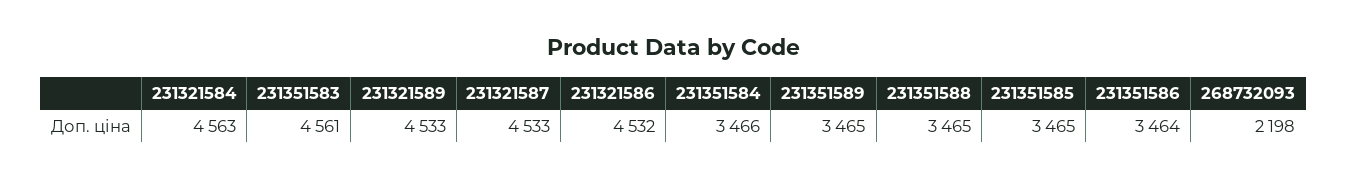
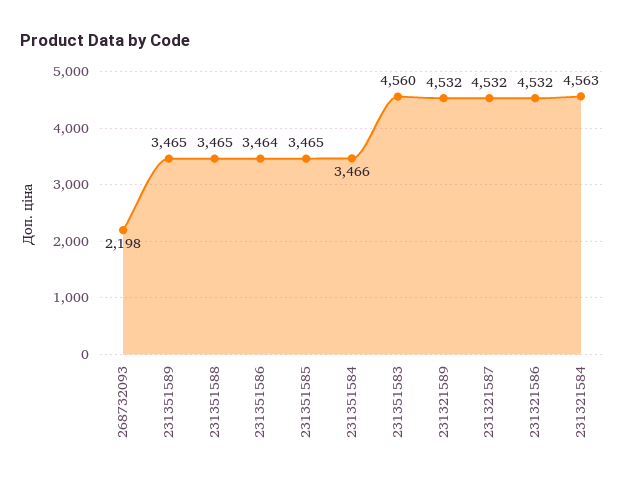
231351583: 4561 -> 4560
231321589: 4533 -> 4532
231321587: 4533 -> 4532

